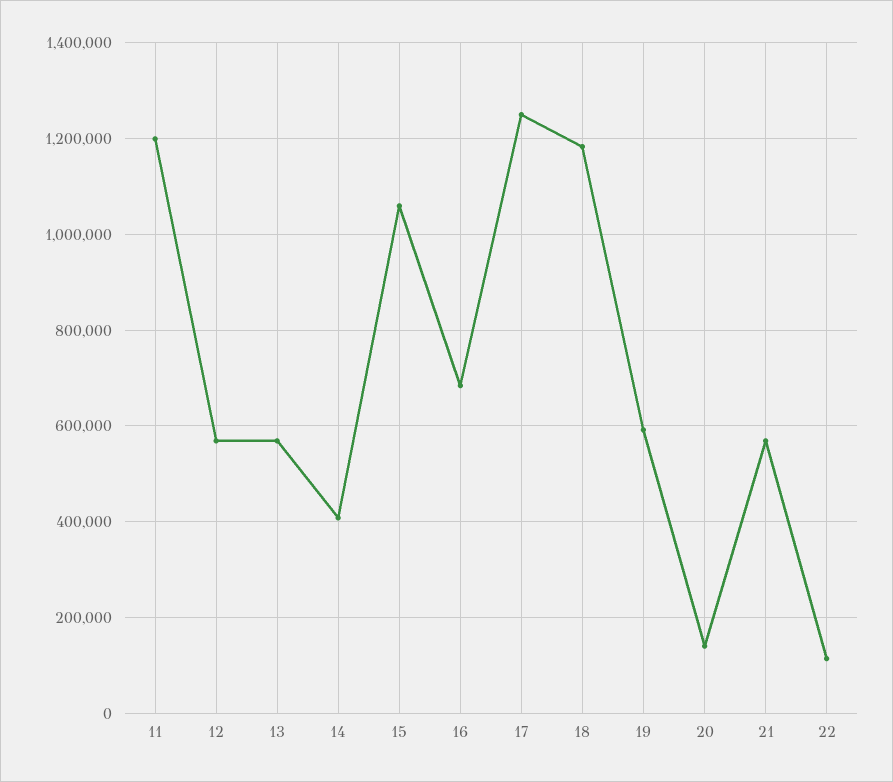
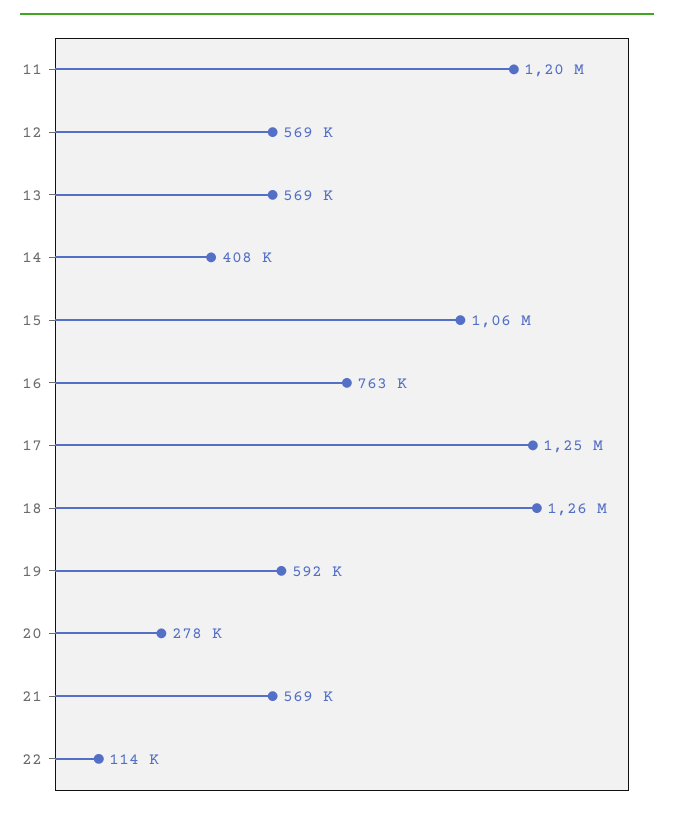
16: 680000 -> 763000
18: 1180000 -> 1260000
20: 140000 -> 278000

